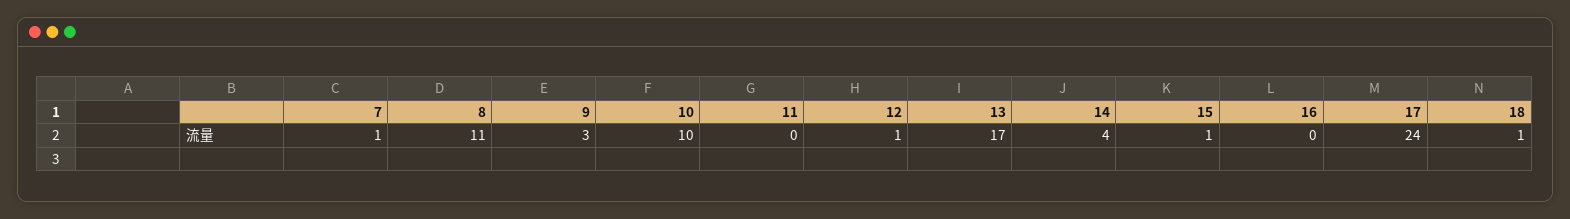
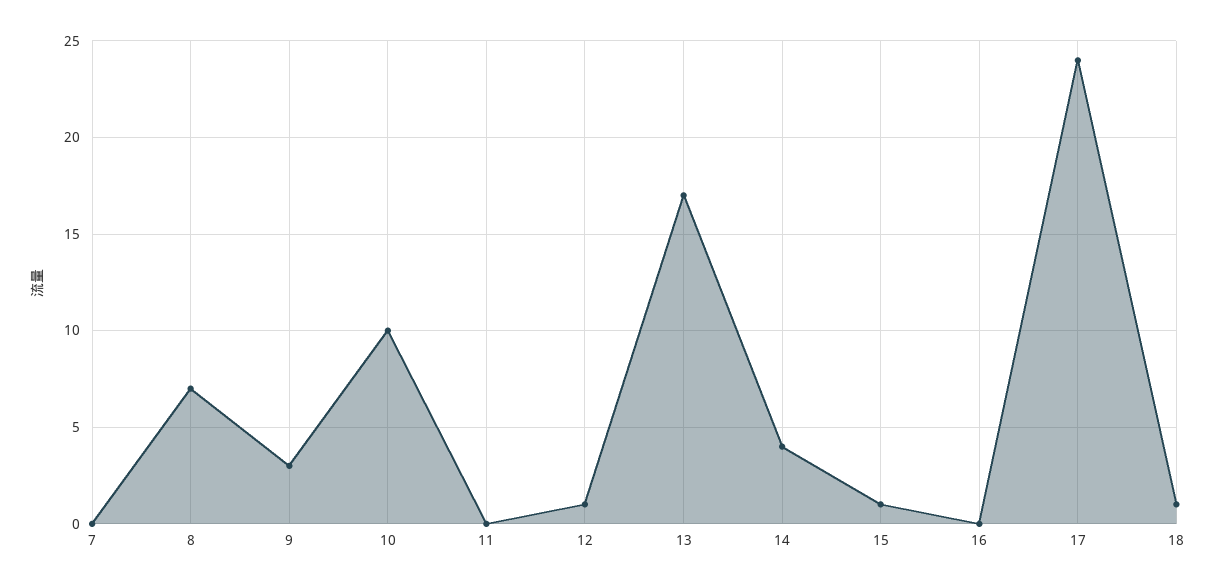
7: 1 -> 0
8: 11 -> 7

